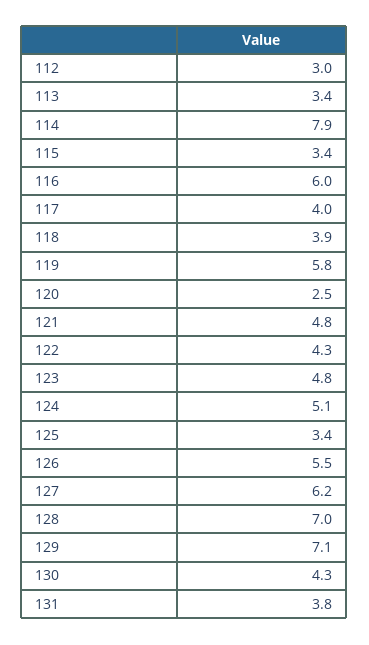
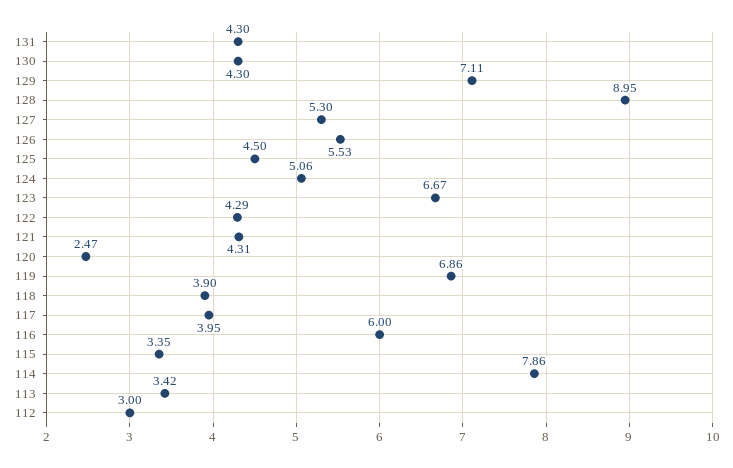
119: 5.8 -> 6.86
121: 4.8 -> 4.31
123: 4.8 -> 6.67
125: 3.4 -> 4.5
127: 6.2 -> 5.3
128: 7 -> 8.95
131: 3.8 -> 4.3

